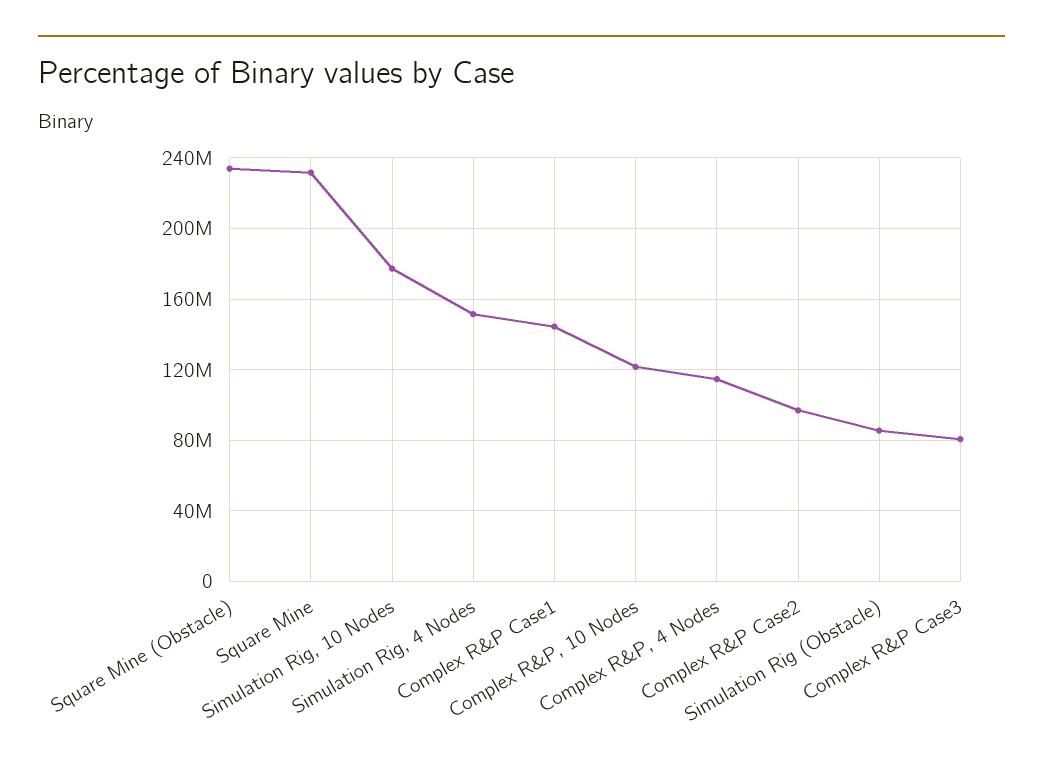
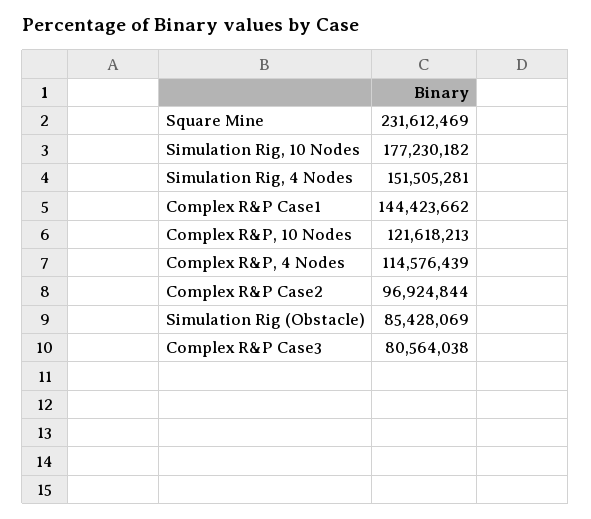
Square Mine (Obstacle): 235000000 -> none

